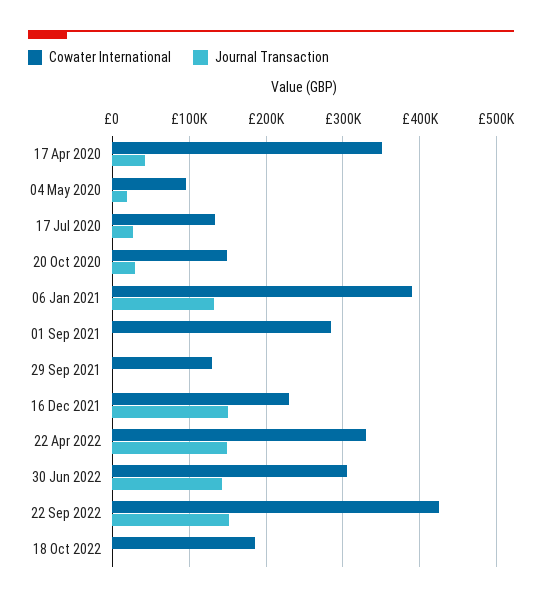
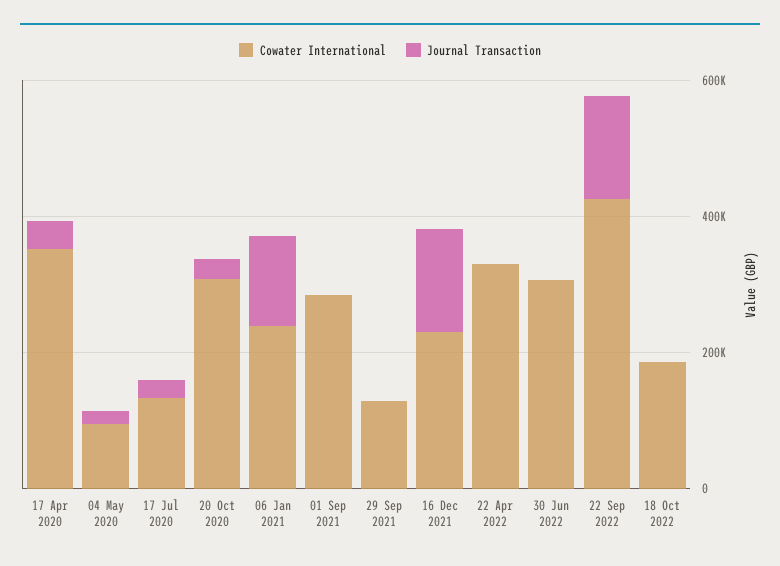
Cowater International, 20 Oct 2020: 150000 -> 300000
Cowater International, 06 Jan 2021: 390000 -> 250000
Journal Transaction, 22 Apr 2022: 150000 -> 0
Journal Transaction, 30 Jun 2022: 140000 -> 0

